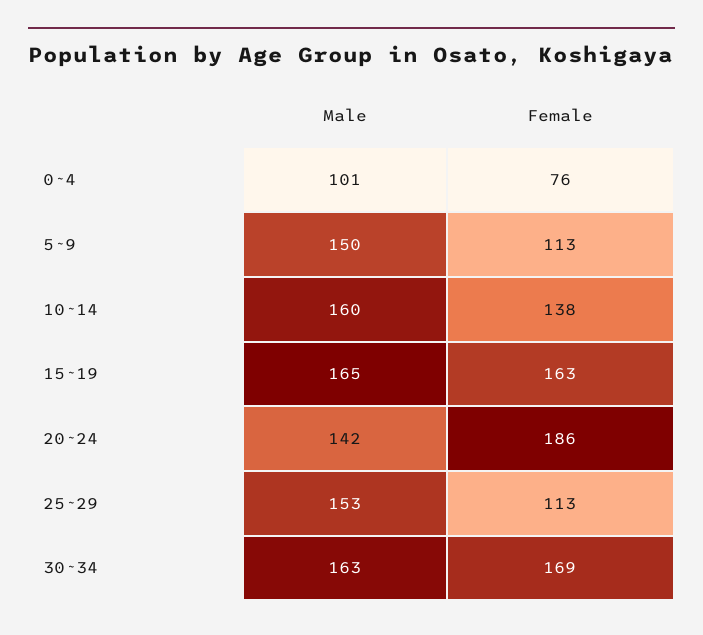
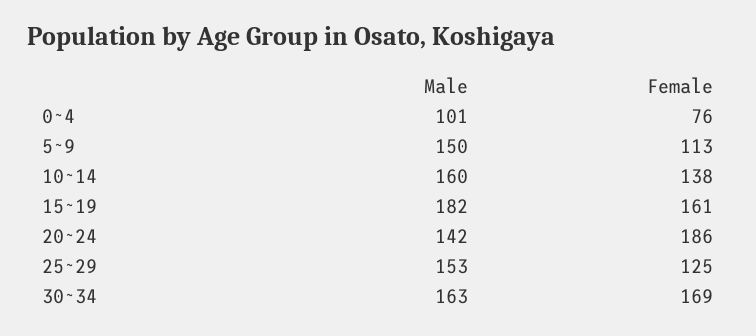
Male, 15~19: 165 -> 182
Female, 15~19: 163 -> 161
Female, 25~29: 113 -> 125

